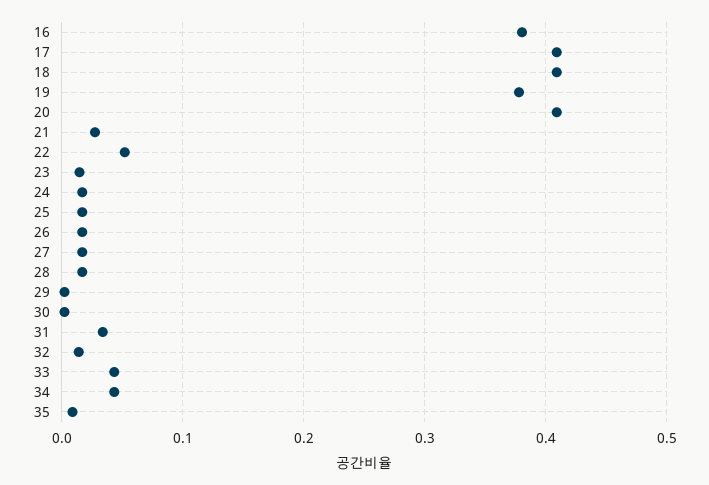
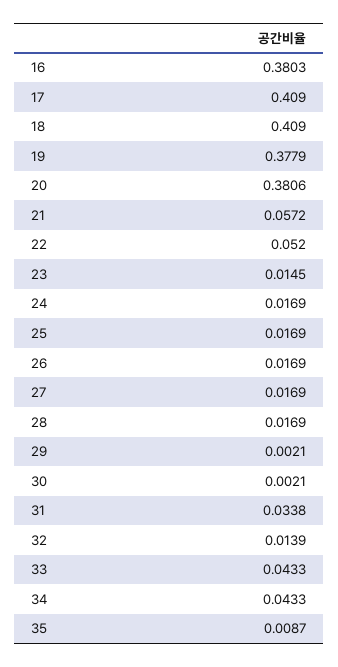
20: 0.41 -> 0.3806
21: 0.03 -> 0.0572

